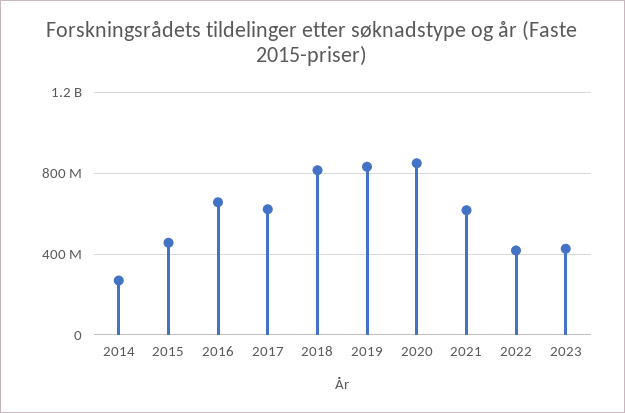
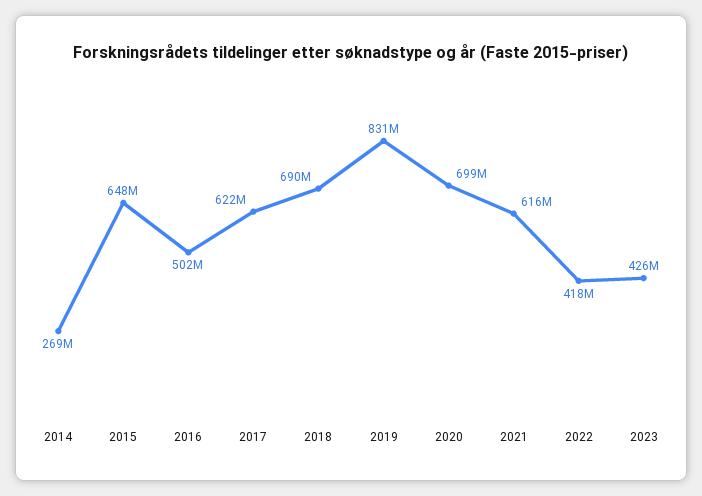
2015: 450000000 -> 648000000
2016: 650000000 -> 502000000
2018: 800000000 -> 690000000
2020: 850000000 -> 699000000

